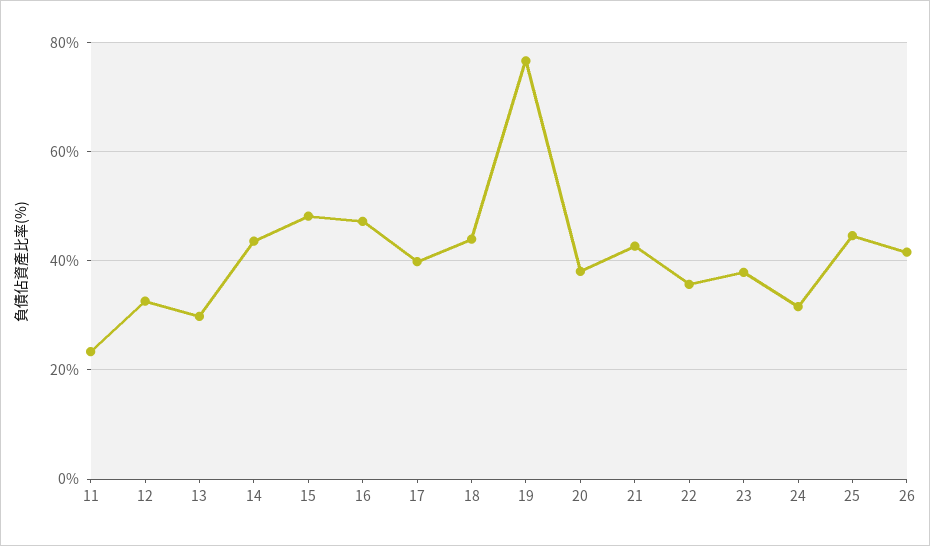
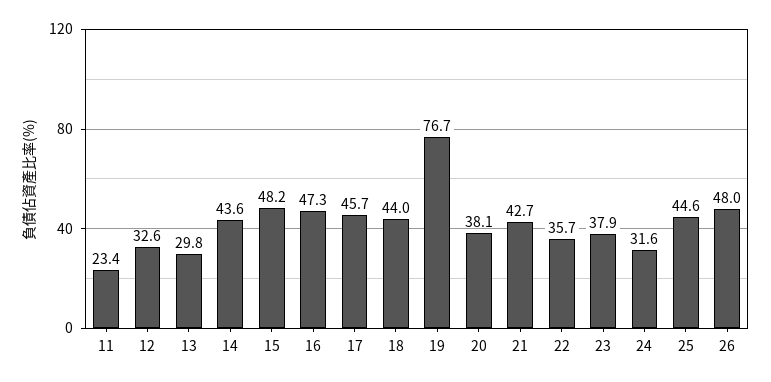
17: 40 -> 45.7
26: 42 -> 48

